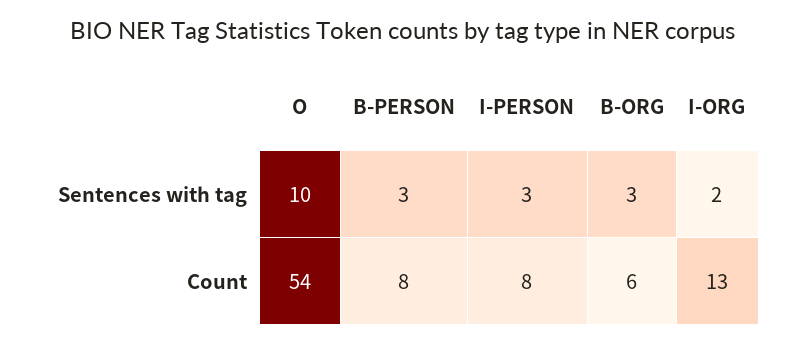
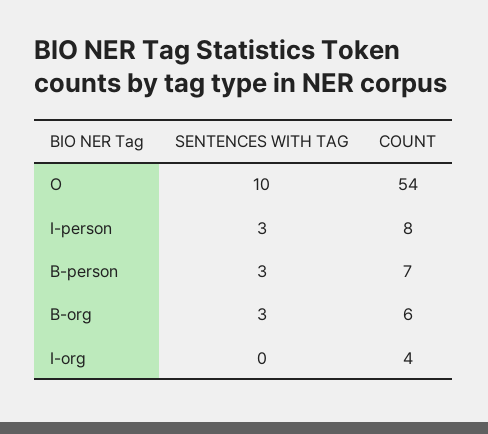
I-ORG, Sentences with tag: 2 -> 0
B-PERSON, Count: 8 -> 7
I-ORG, Count: 13 -> 4

